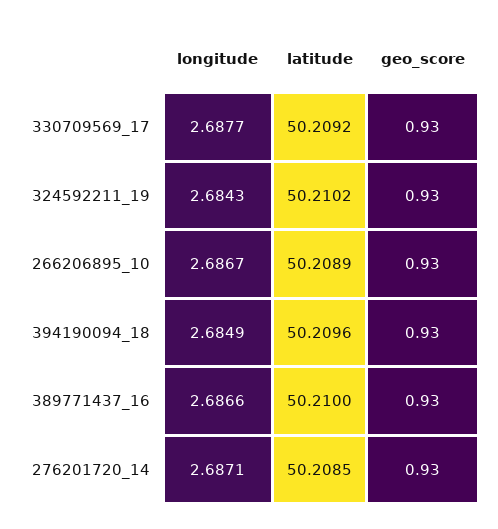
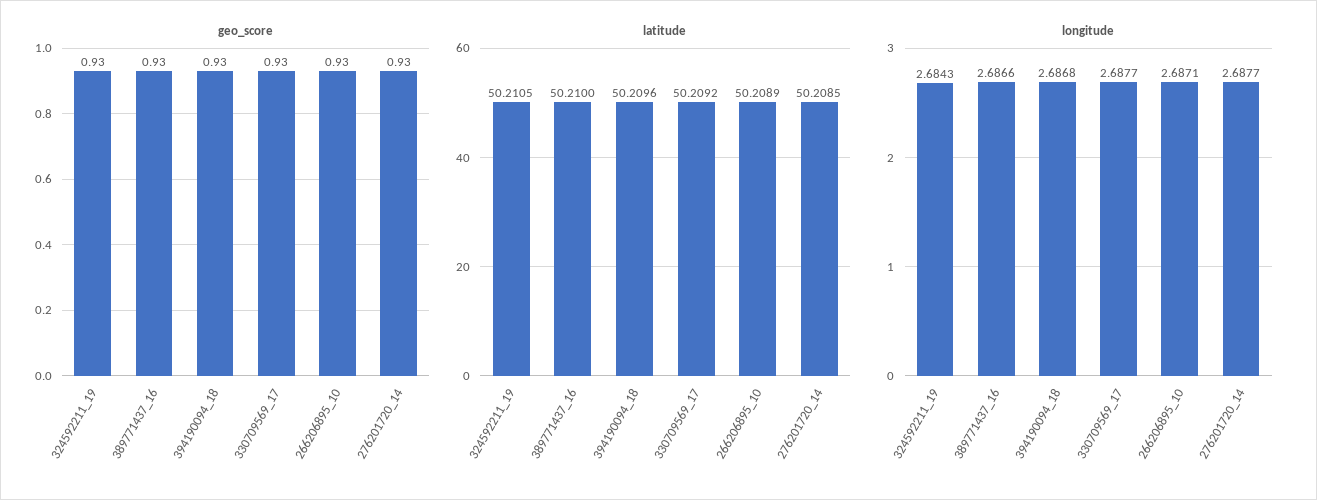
latitude, 324592211_19: 50.2102 -> 50.2105
longitude, 266206895_10: 2.6867 -> 2.6871
longitude, 394190094_18: 2.6849 -> 2.6868
longitude, 276201720_14: 2.6871 -> 2.6877

